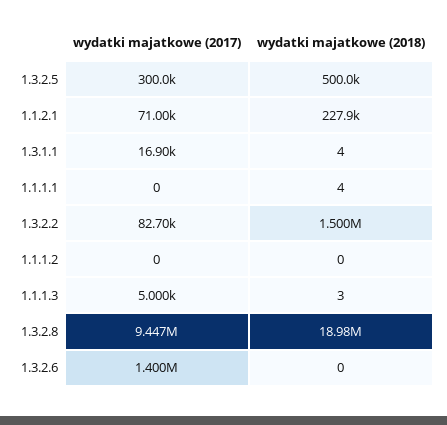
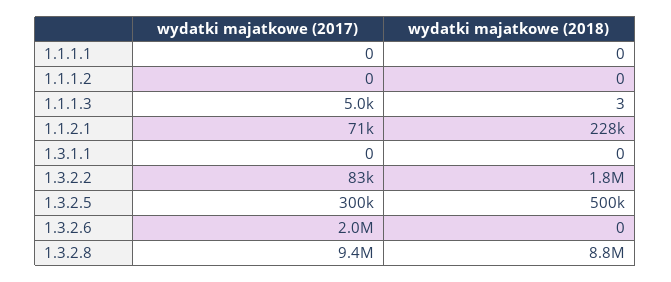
wydatki majatkowe (2017), 1.3.1.1: 16900 -> 0
wydatki majatkowe (2018), 1.3.1.1: 4 -> 0
wydatki majatkowe (2018), 1.1.1.1: 4 -> 0
wydatki majatkowe (2018), 1.3.2.2: 1500000 -> 1800000
wydatki majatkowe (2018), 1.3.2.8: 18980000 -> 8800000
wydatki majatkowe (2017), 1.3.2.6: 1400000 -> 2000000

